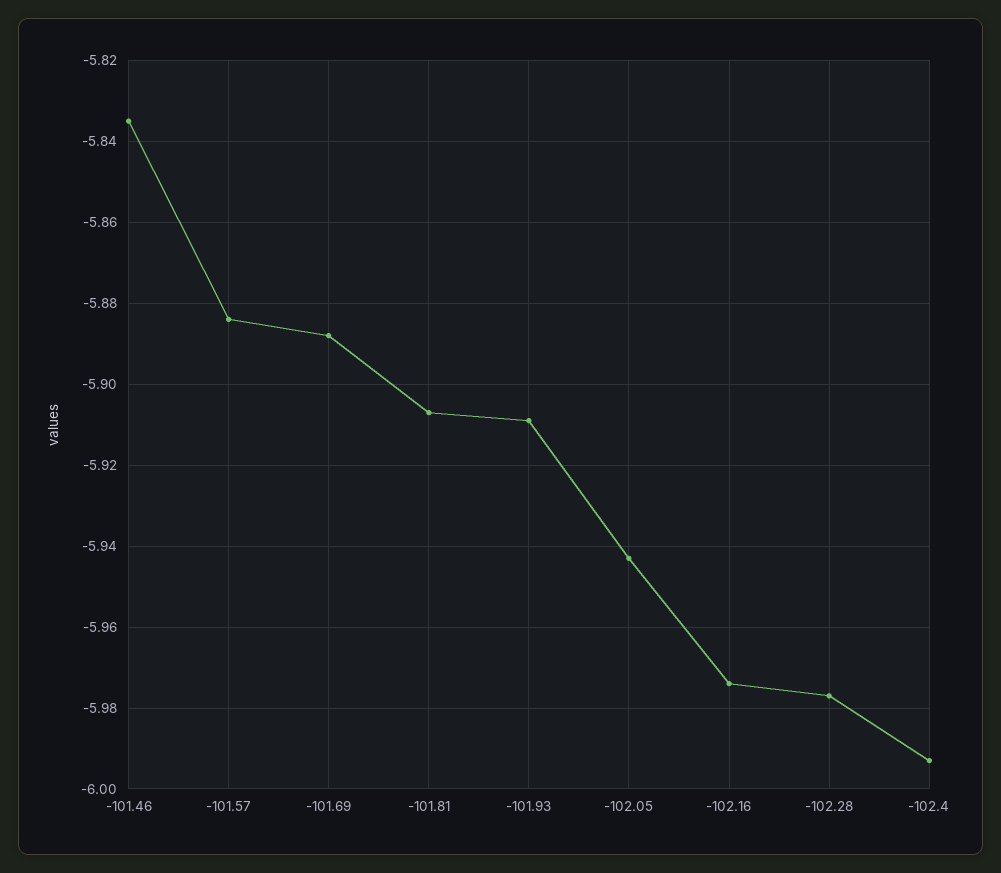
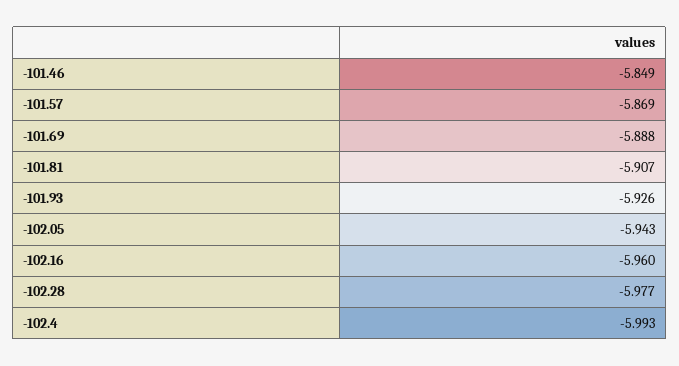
-101.46: -5.835 -> -5.849
-101.57: -5.885 -> -5.869
-101.93: -5.91 -> -5.926
-102.16: -5.975 -> -5.96

